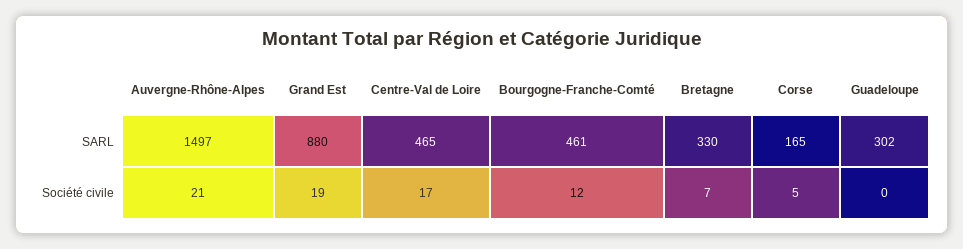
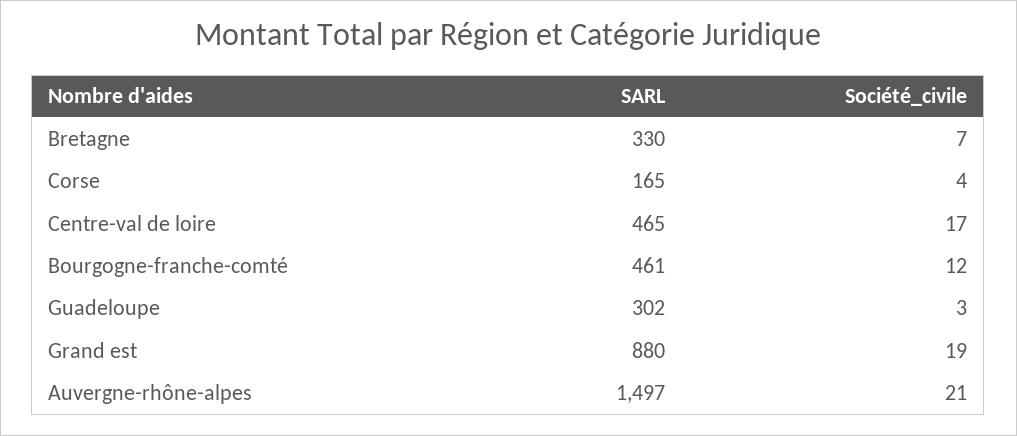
Corse, Société civile: 5 -> 4
Guadeloupe, Société civile: 0 -> 3

